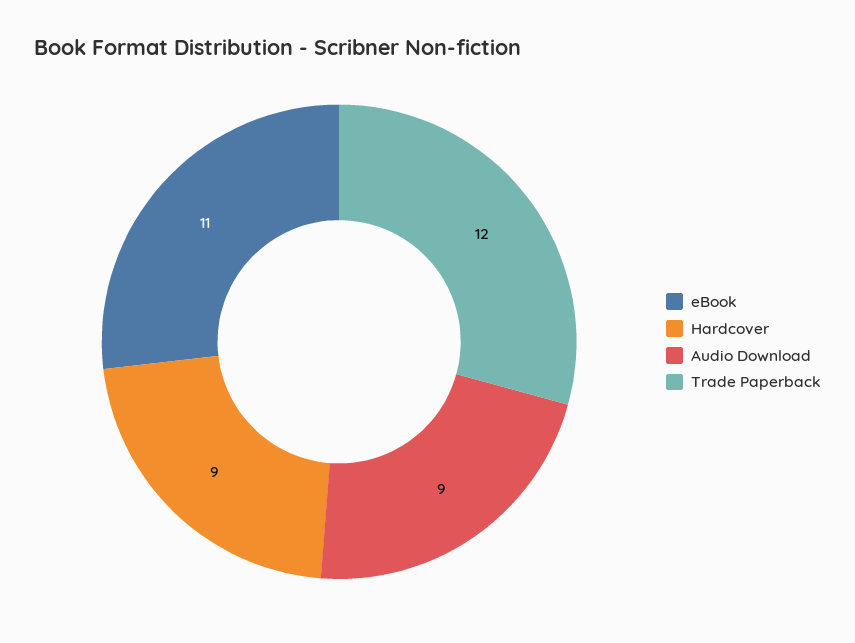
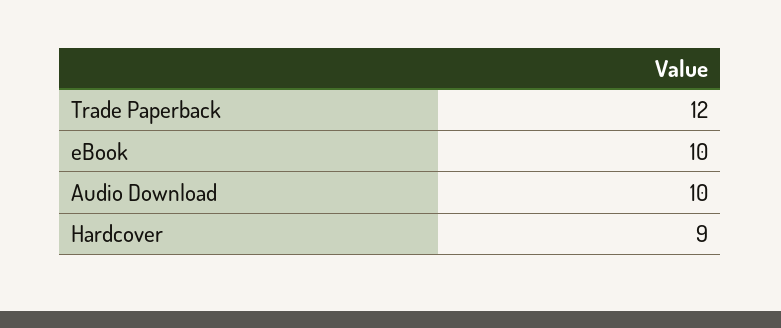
eBook: 11 -> 10
Audio Download: 9 -> 10

